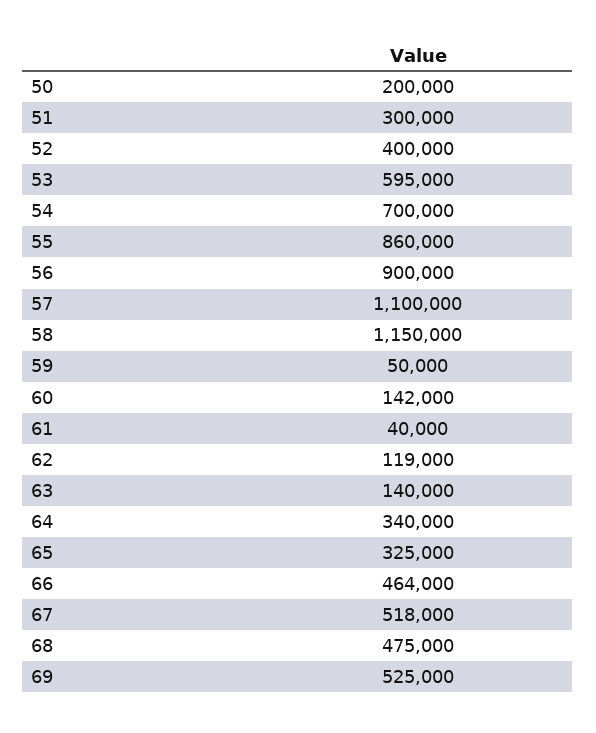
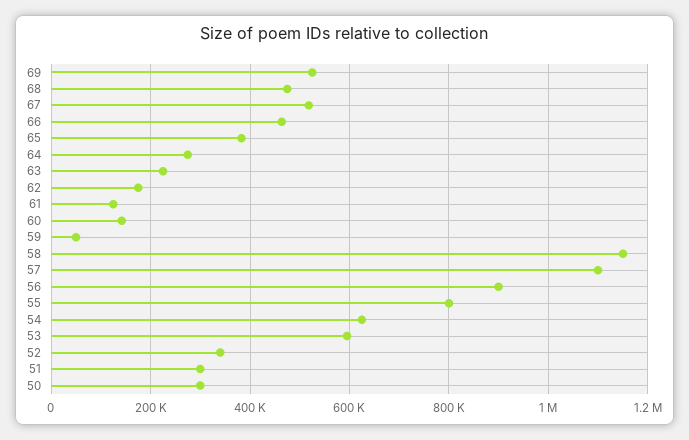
50: 200000 -> 300000
52: 400000 -> 340000
54: 700000 -> 620000
55: 860000 -> 800000
61: 40000 -> 120000
62: 119000 -> 180000
63: 140000 -> 220000
64: 340000 -> 280000
65: 325000 -> 380000

